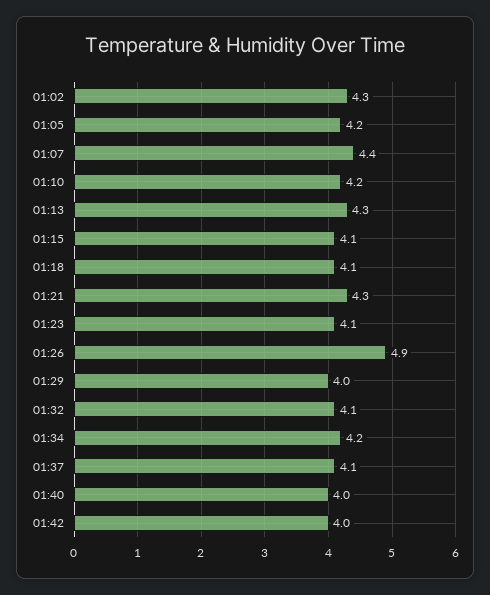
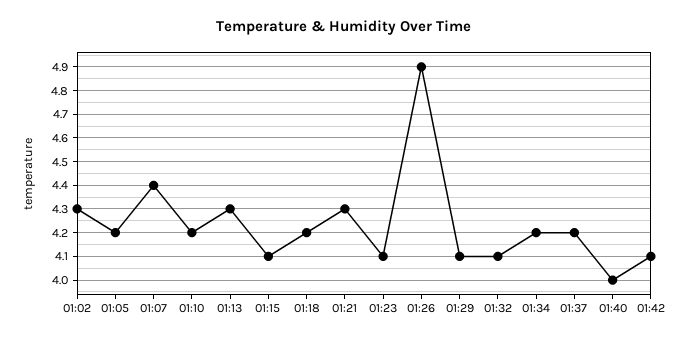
01:18: 4.1 -> 4.2
01:29: 4 -> 4.1
01:37: 4.1 -> 4.2
01:42: 4 -> 4.1

